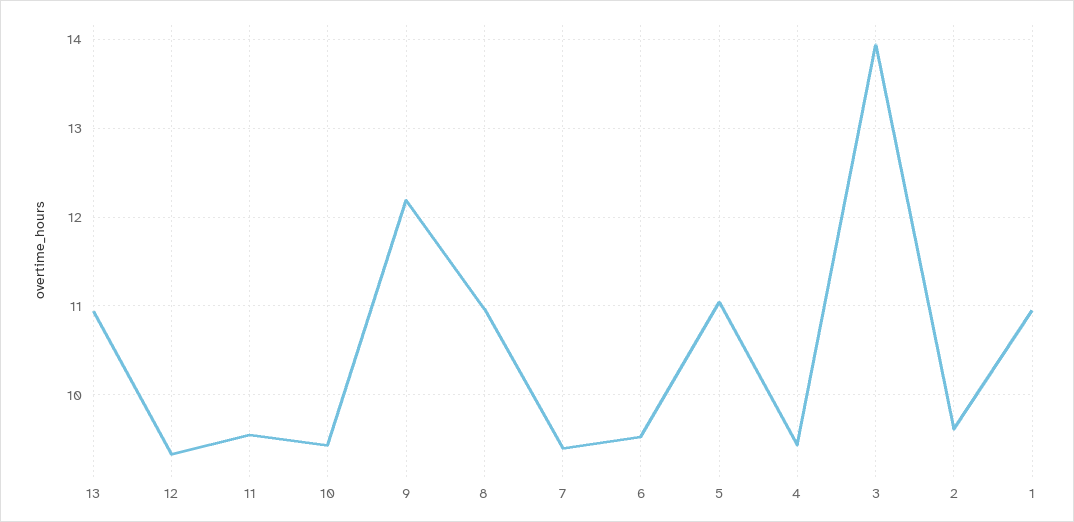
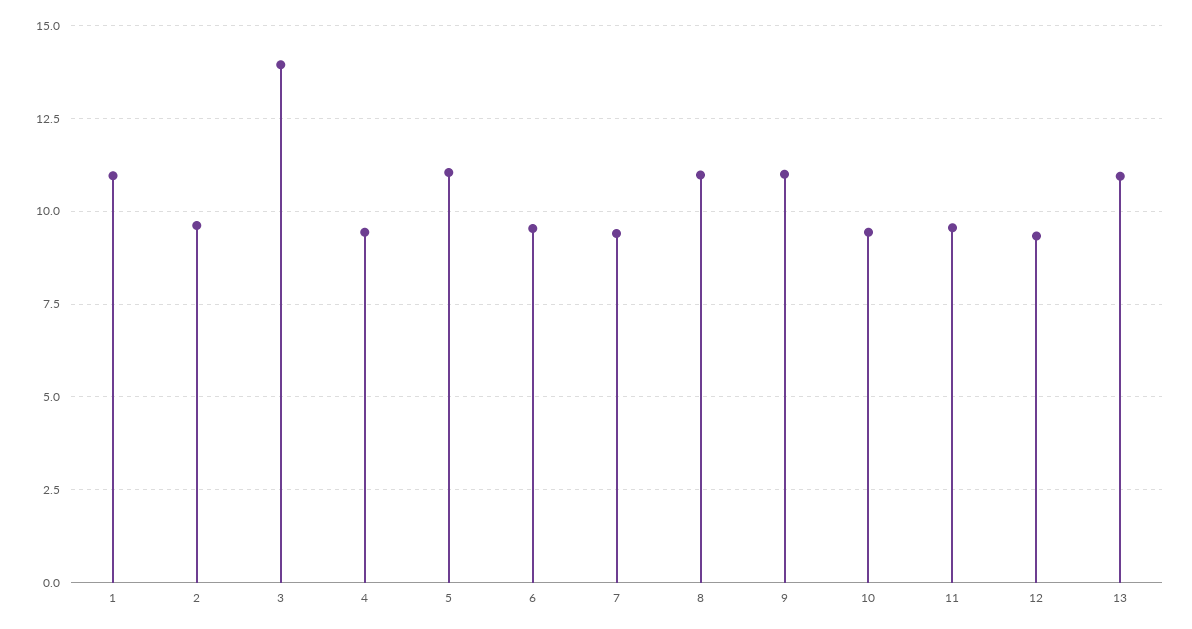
9: 12.2 -> 11

